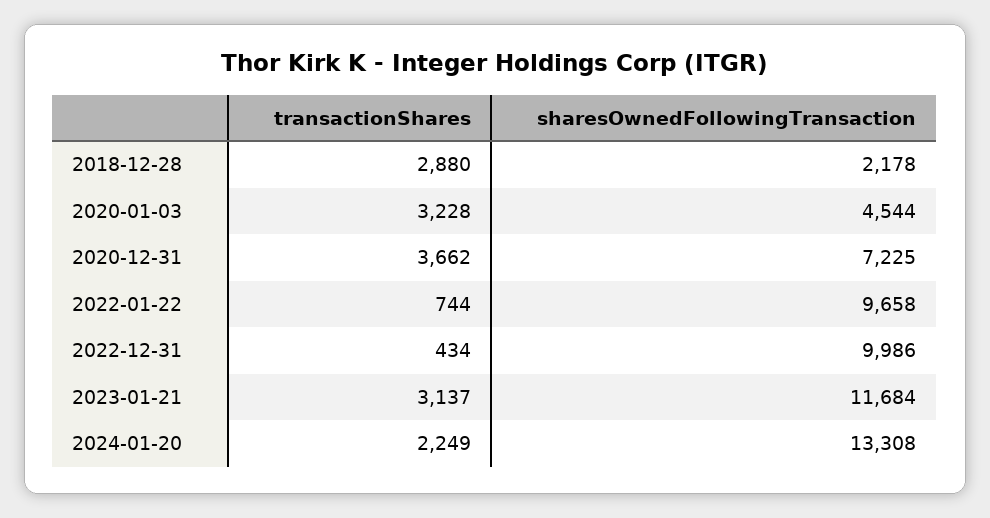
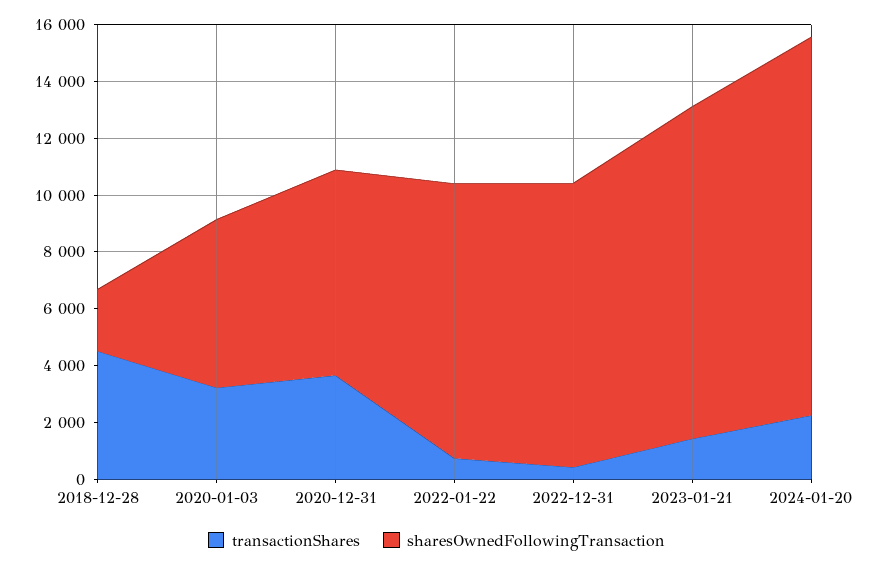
transactionShares, 2018-12-28: 2880 -> 4500
sharesOwnedFollowingTransaction, 2020-01-03: 4544 -> 6000
transactionShares, 2023-01-21: 3137 -> 1500

